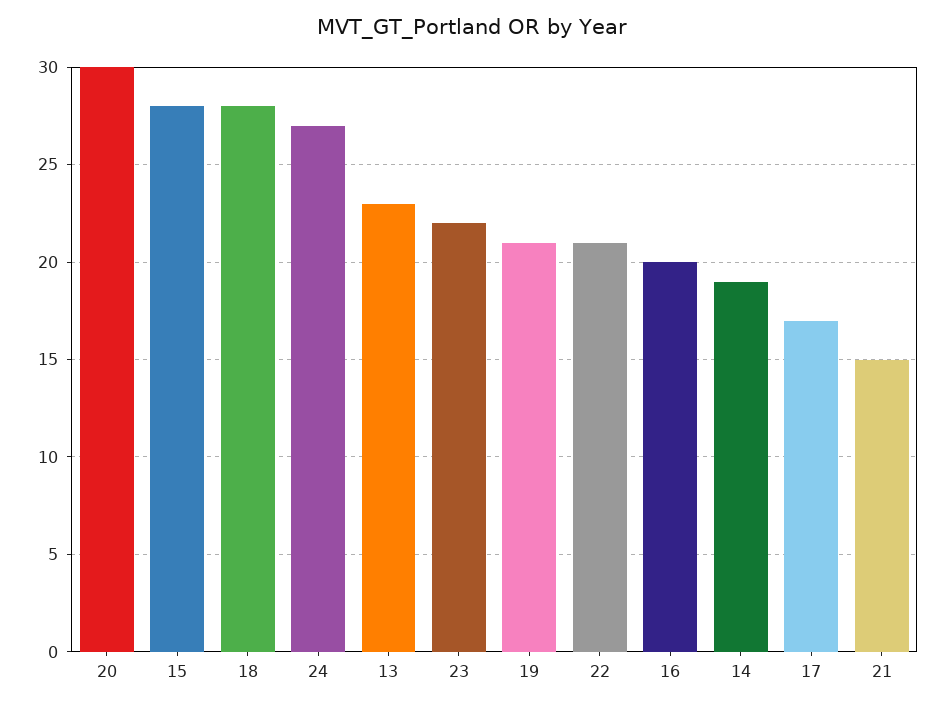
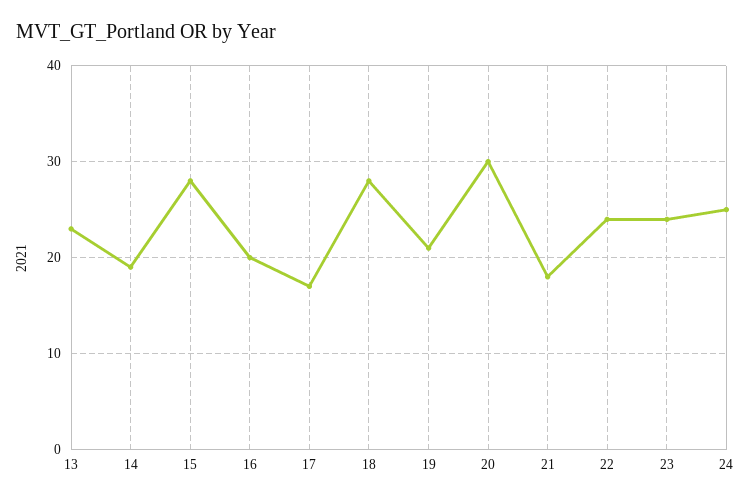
24: 27 -> 25
23: 22 -> 24
22: 21 -> 24
21: 15 -> 18

